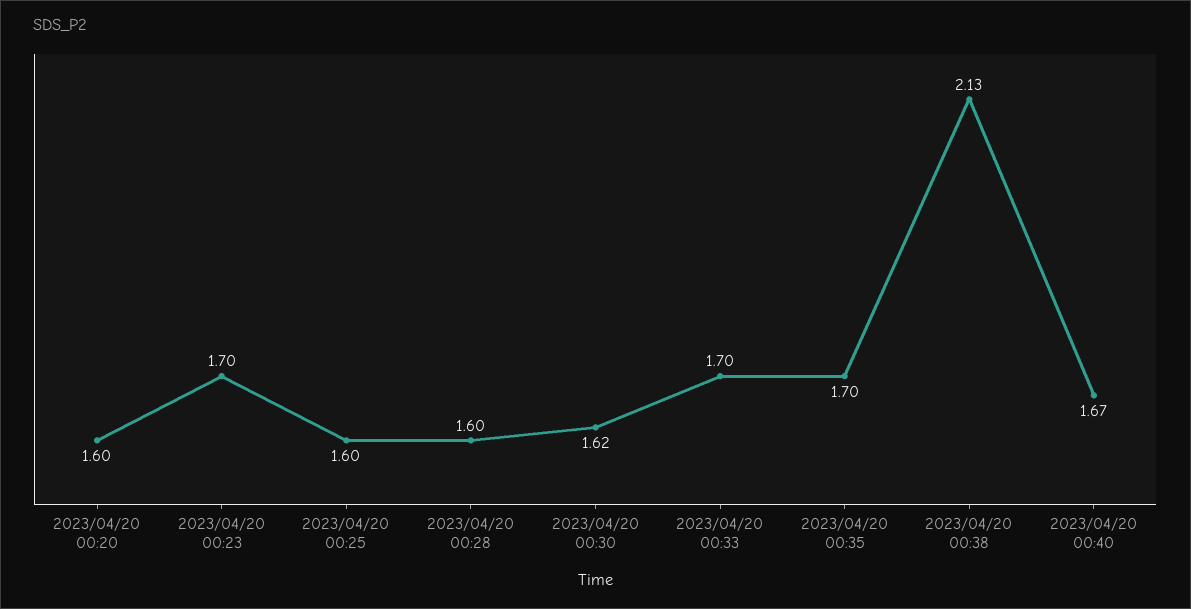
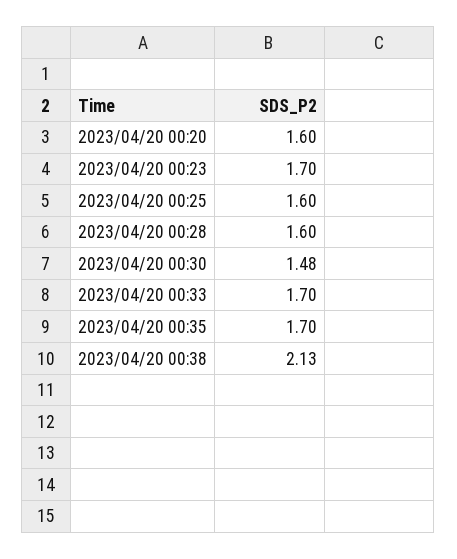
2023/04/20 00:30: 1.62 -> 1.48
2023/04/20 00:40: 1.67 -> none

